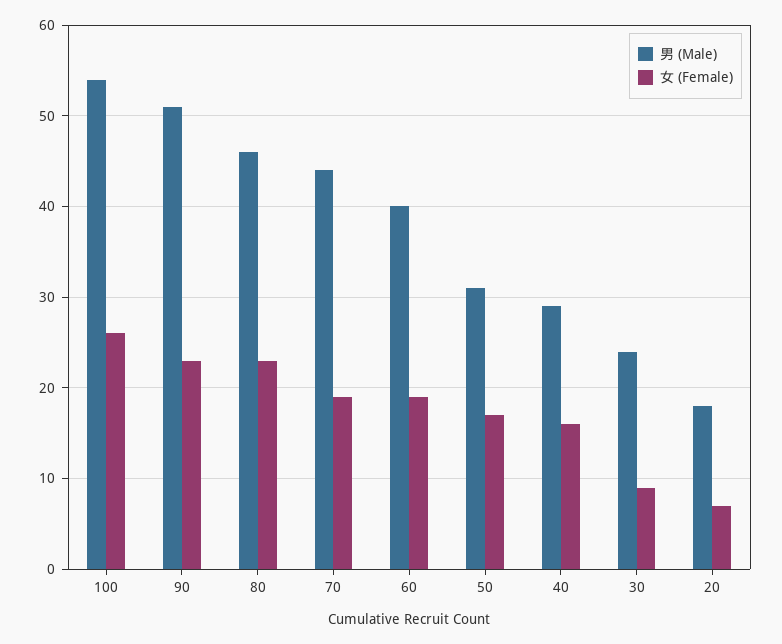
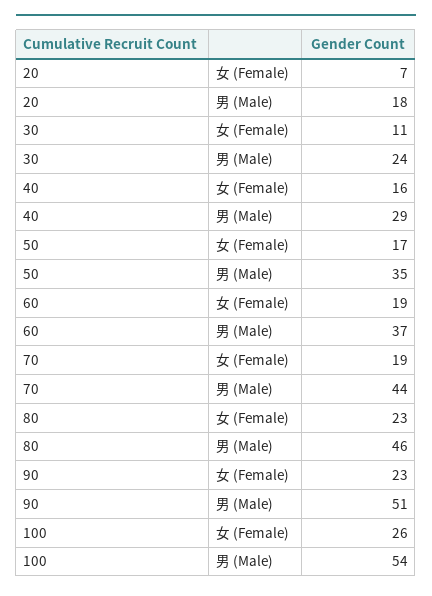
男 (Male), 60: 40 -> 37
男 (Male), 50: 31 -> 35
女 (Female), 30: 9 -> 11

